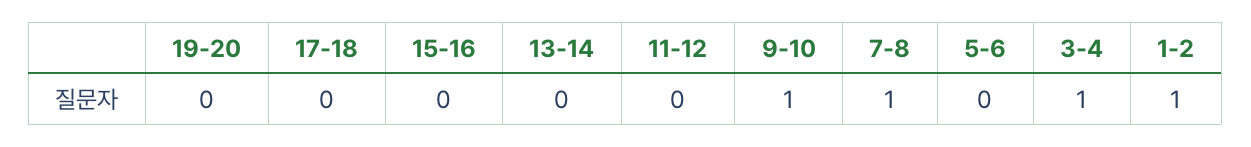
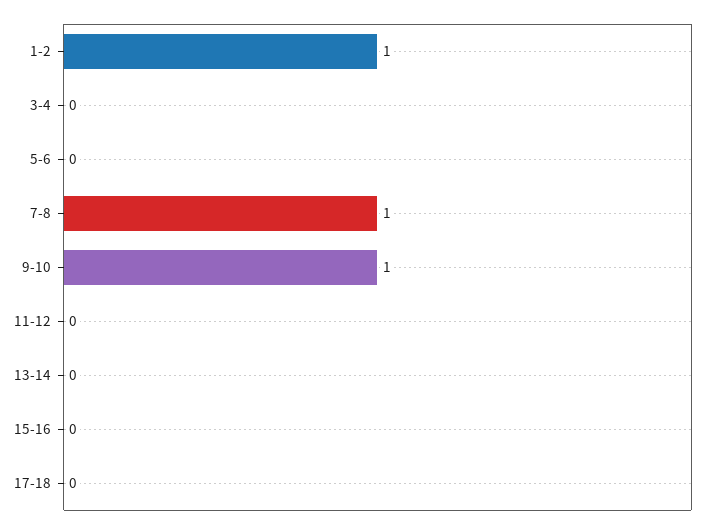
19-20: 0 -> none
3-4: 1 -> 0

